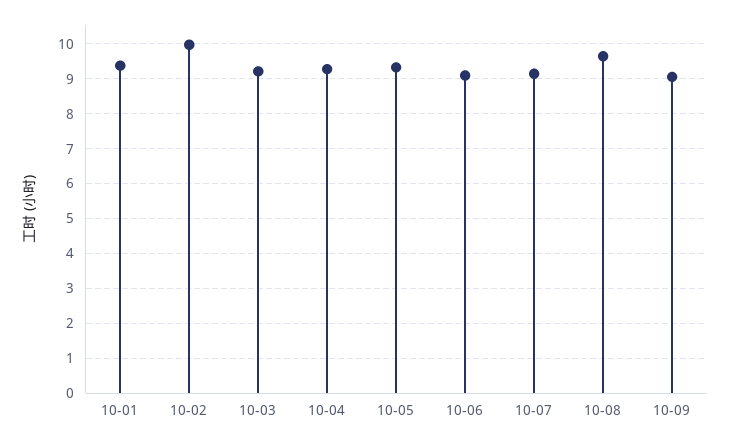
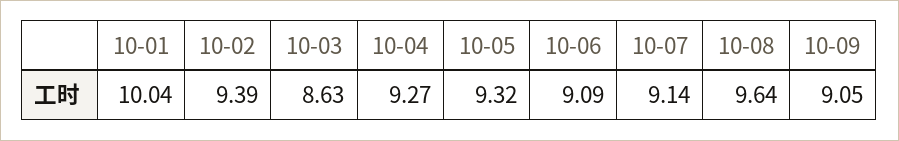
10-01: 9.4 -> 10.04
10-02: 10 -> 9.39
10-03: 9.2 -> 8.63

